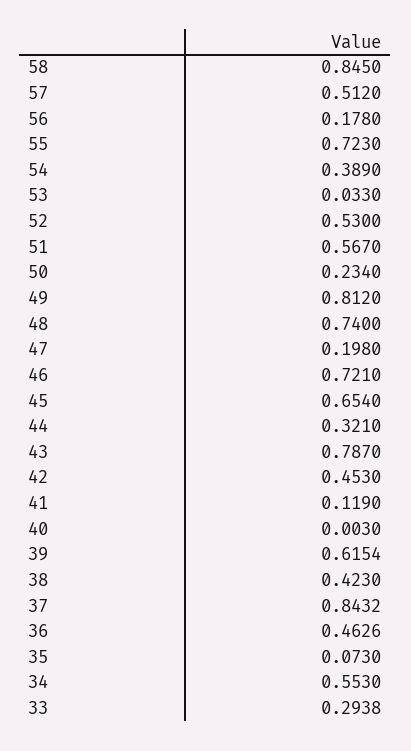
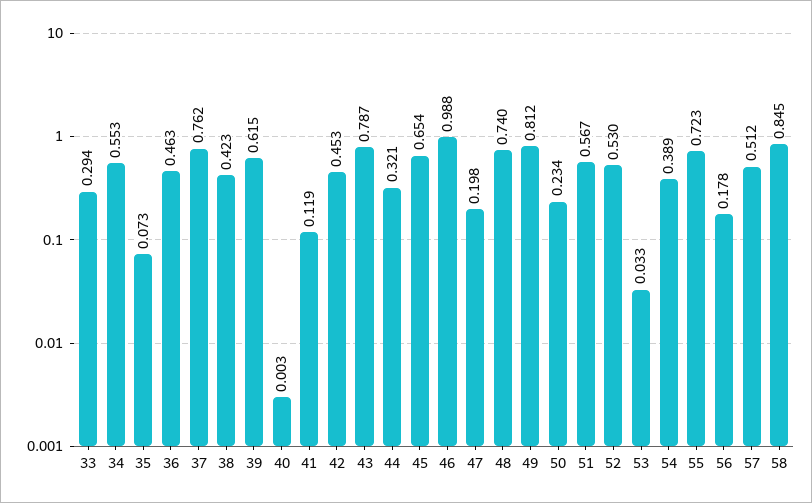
46: 0.721 -> 0.988
37: 0.8432 -> 0.762

